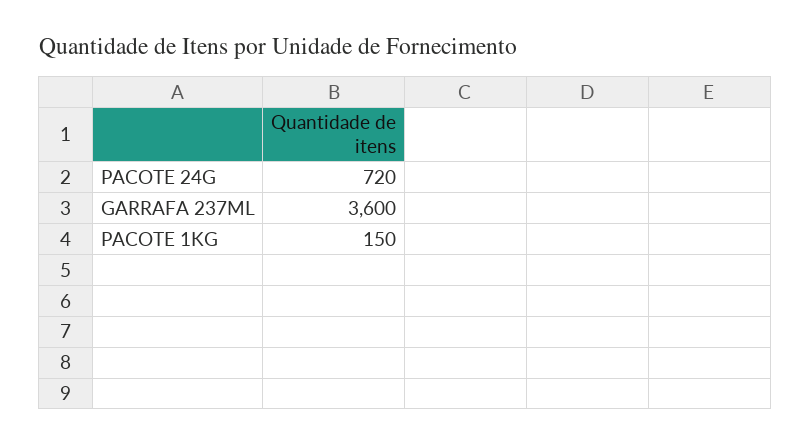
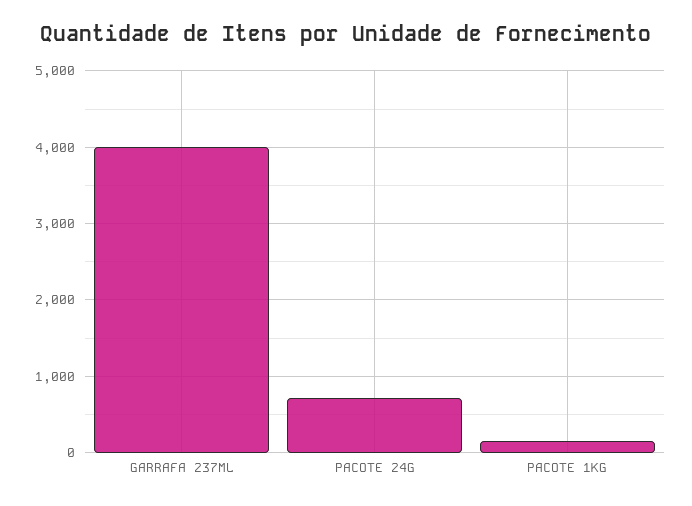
GARRAFA 237ML: 3600 -> 4000

